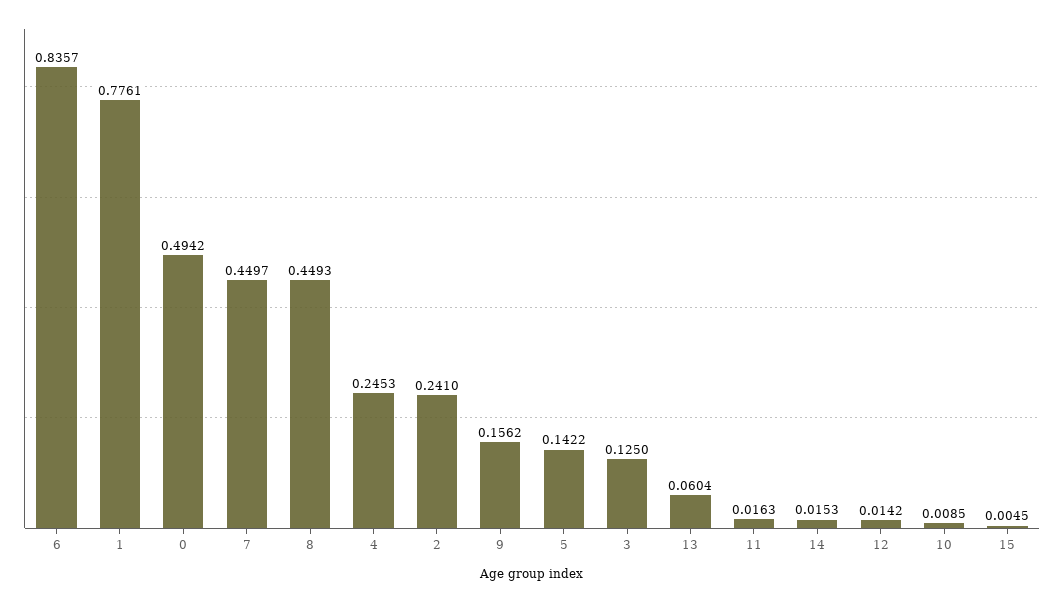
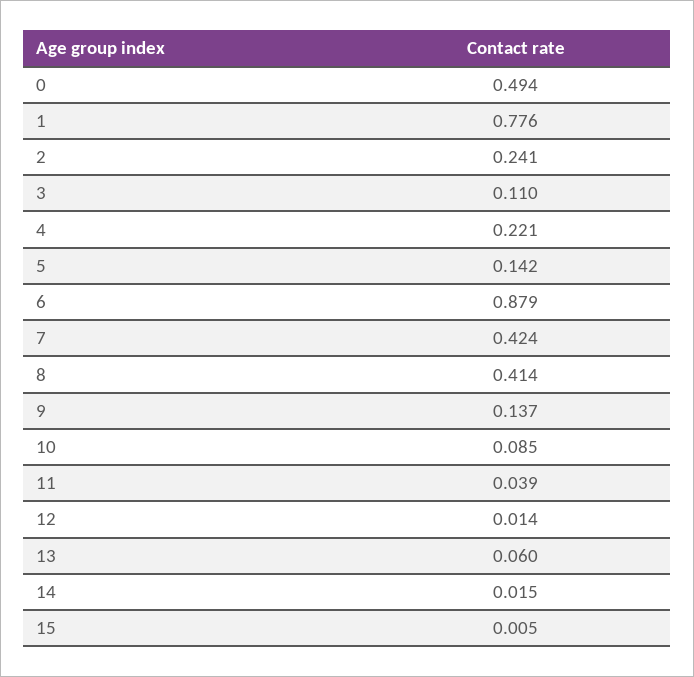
6: 0.8357 -> 0.879
7: 0.4497 -> 0.424
8: 0.4493 -> 0.414
4: 0.2453 -> 0.221
9: 0.1562 -> 0.137
3: 0.125 -> 0.11
11: 0.0163 -> 0.039
10: 0.0085 -> 0.085

